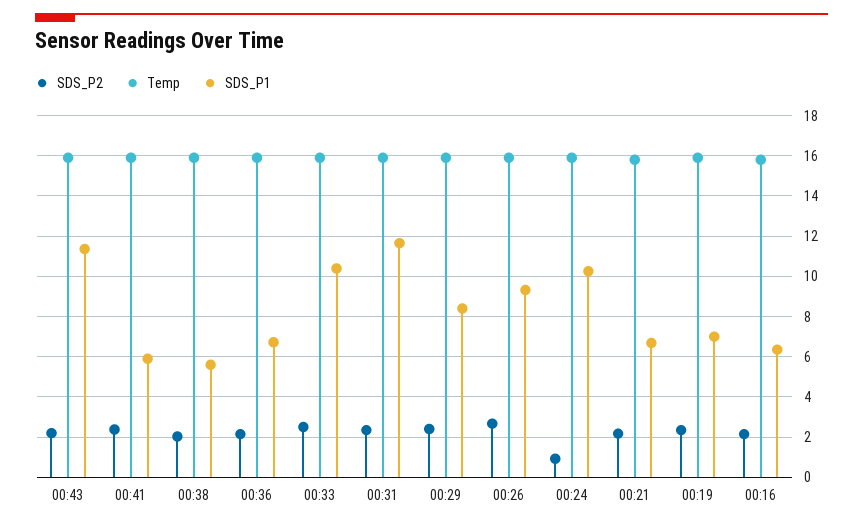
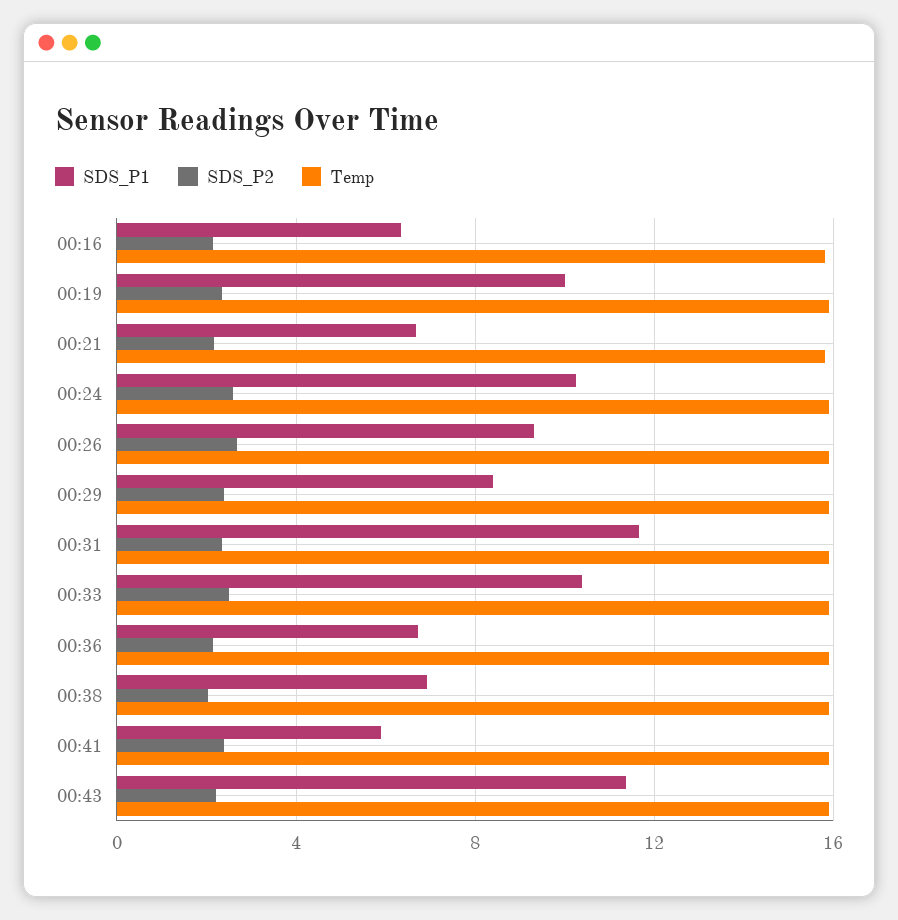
SDS_P1, 00:38: 5.5 -> 7
SDS_P2, 00:24: 1 -> 2.5
SDS_P1, 00:19: 7 -> 10

